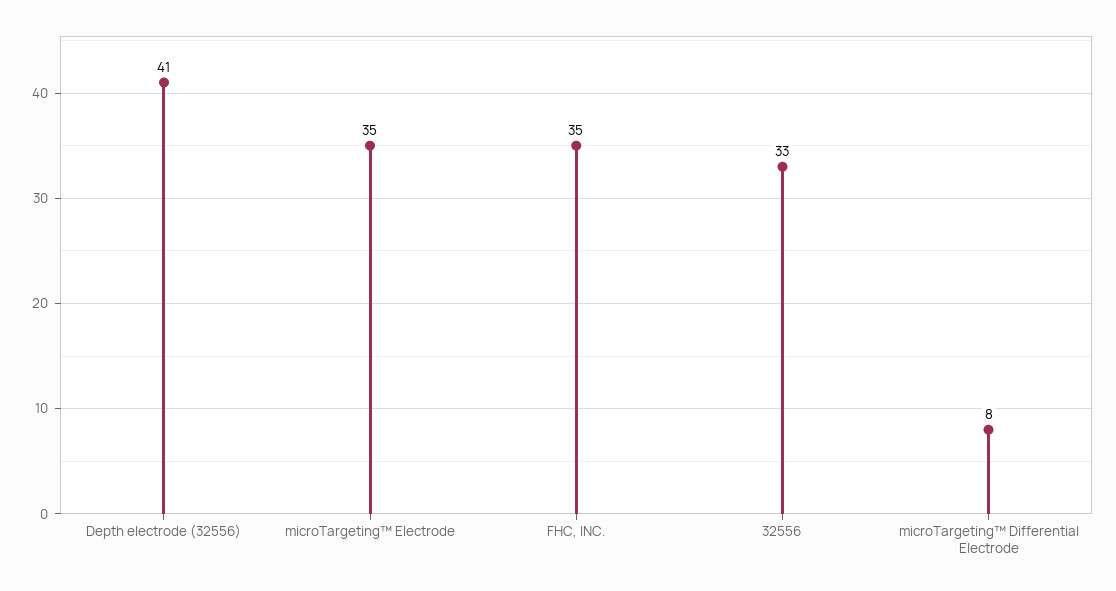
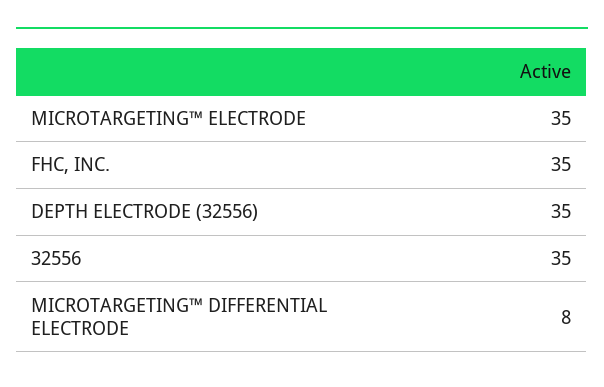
Depth electrode (32556): 41 -> 35
32556: 33 -> 35

